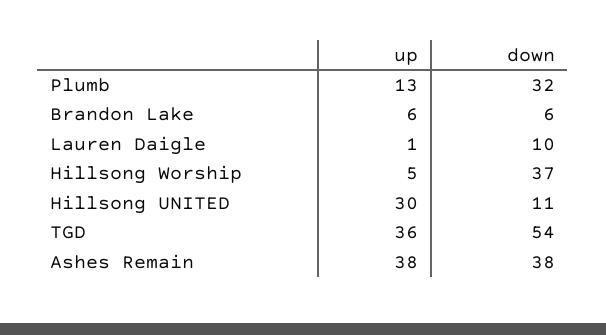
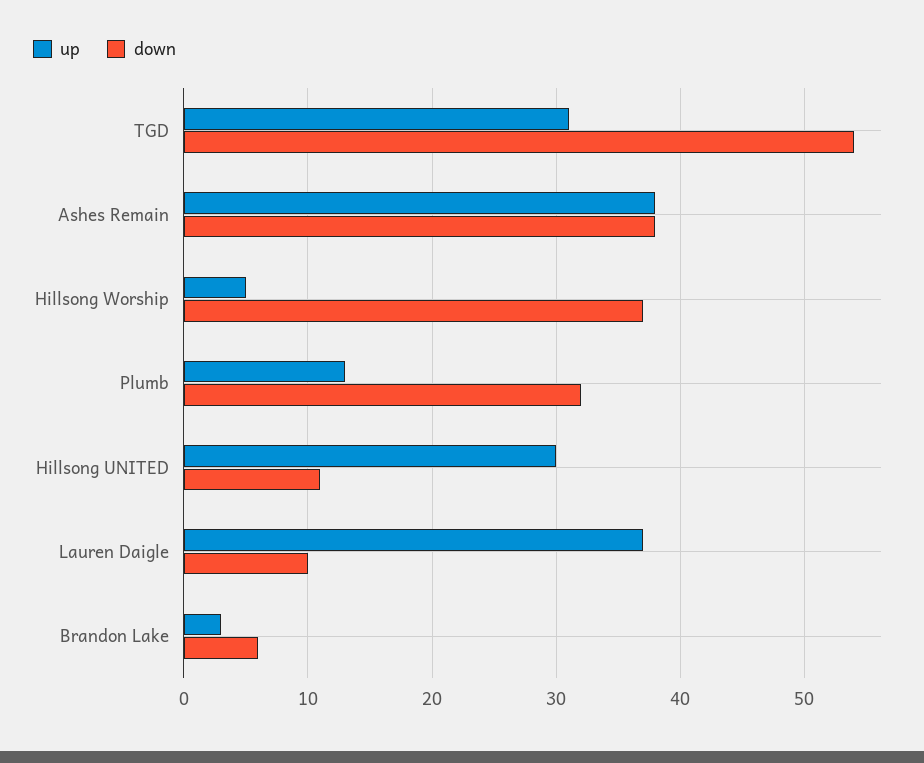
up, Brandon Lake: 6 -> 3
up, Lauren Daigle: 1 -> 37
up, TGD: 36 -> 31

